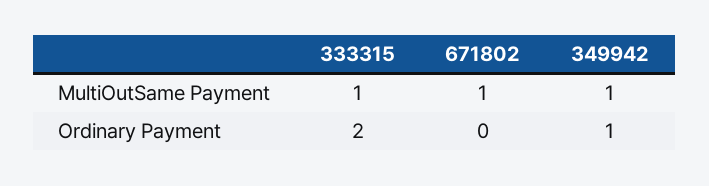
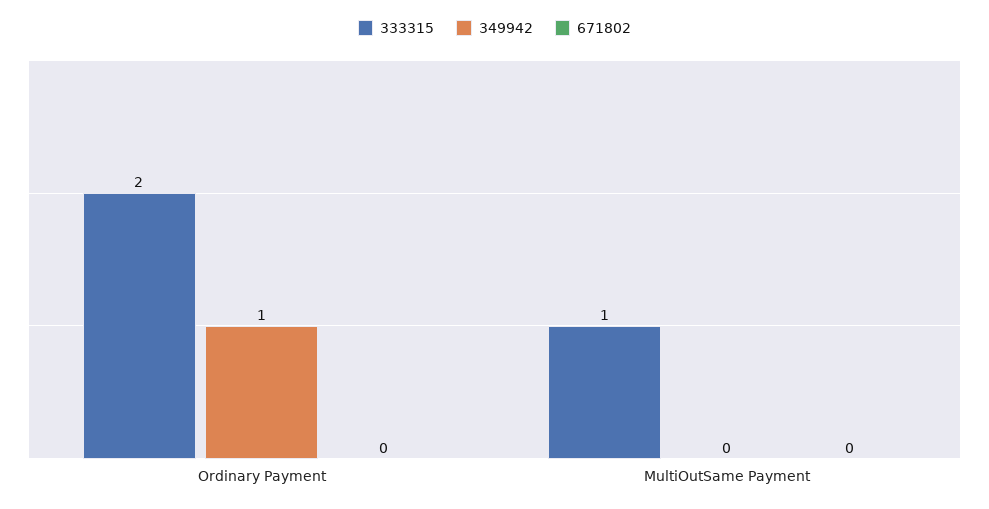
671802, MultiOutSame Payment: 1 -> 0
349942, MultiOutSame Payment: 1 -> 0

